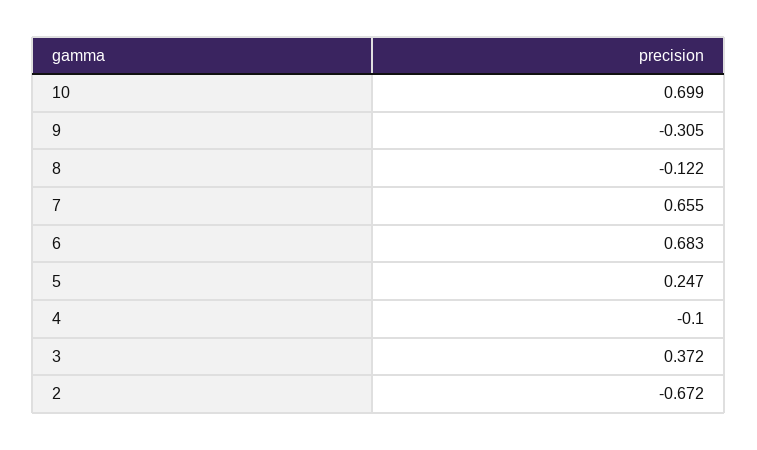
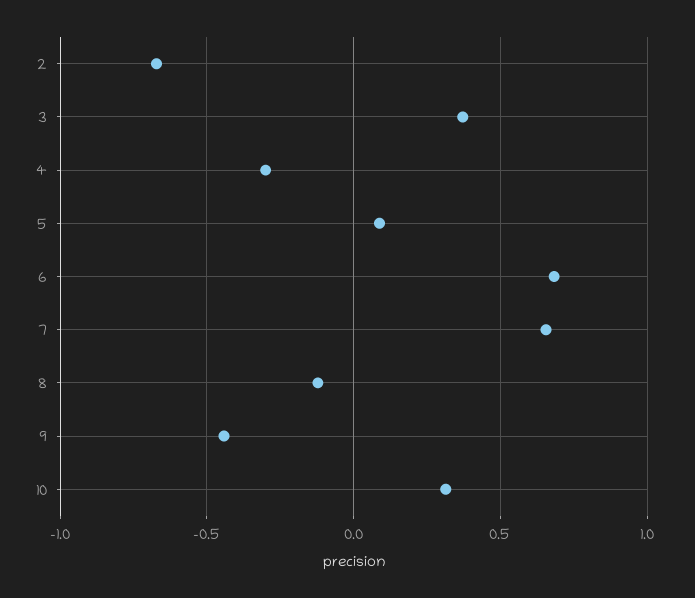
10: 0.699 -> 0.3
9: -0.305 -> -0.45
5: 0.247 -> 0.1
4: -0.1 -> -0.3

